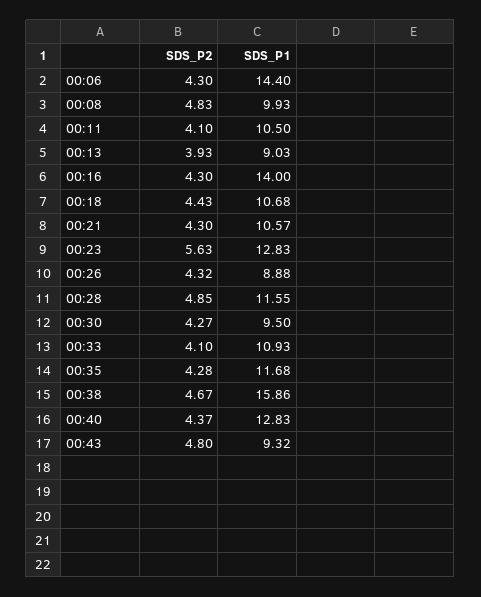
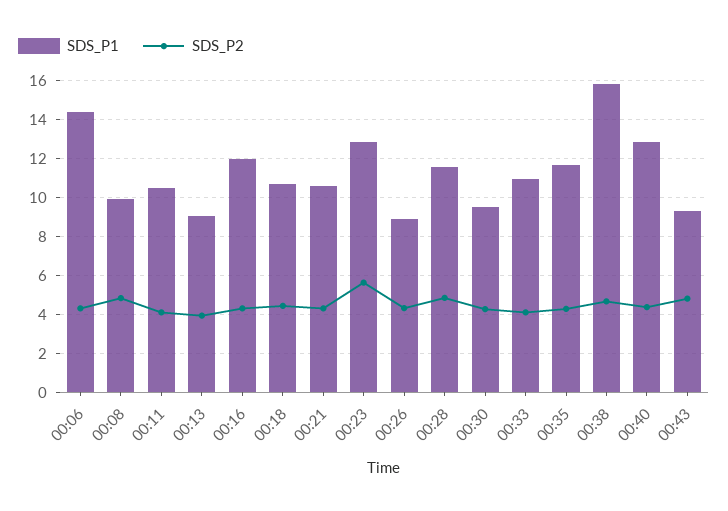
SDS_P1, 00:16: 14 -> 12

